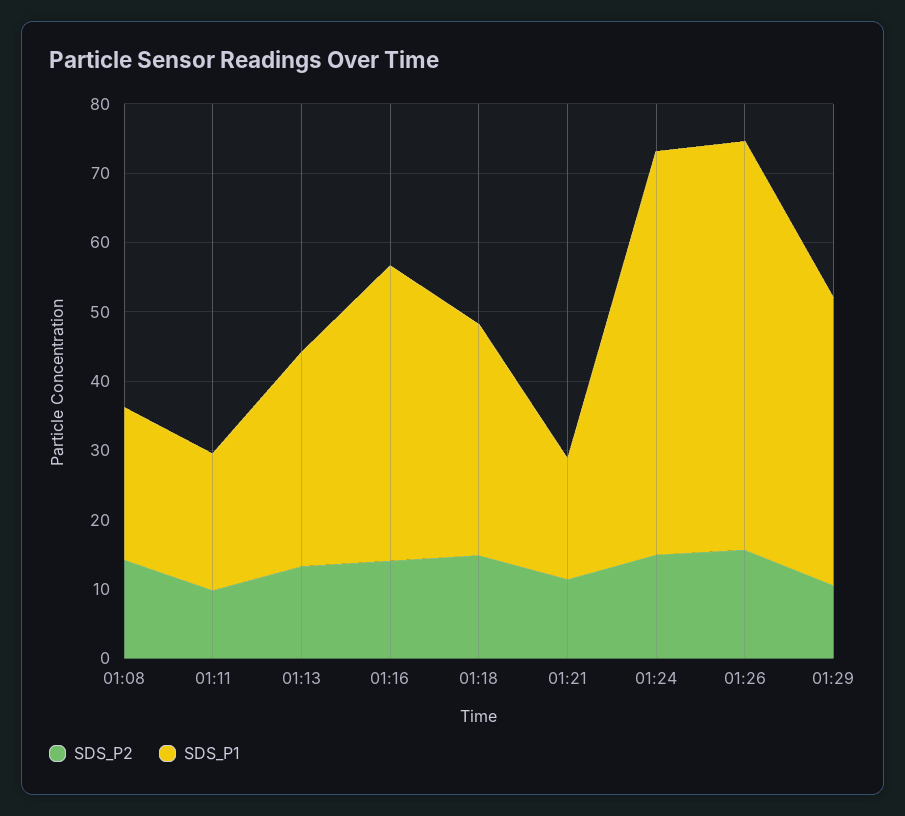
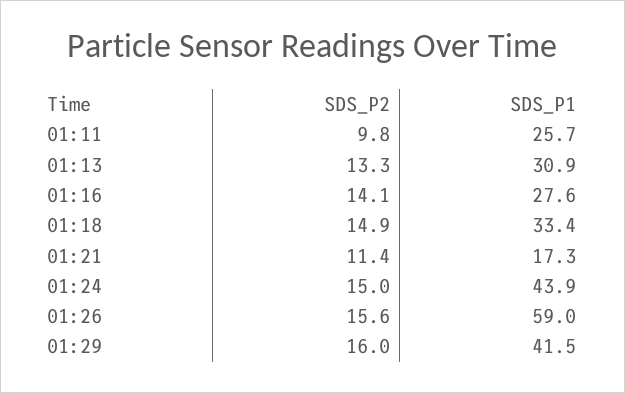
SDS_P2, 01:08: 14 -> none
SDS_P1, 01:08: 22 -> none
SDS_P1, 01:11: 20 -> 25.7
SDS_P1, 01:16: 42 -> 27.6
SDS_P1, 01:24: 58 -> 43.9
SDS_P2, 01:29: 10 -> 16

